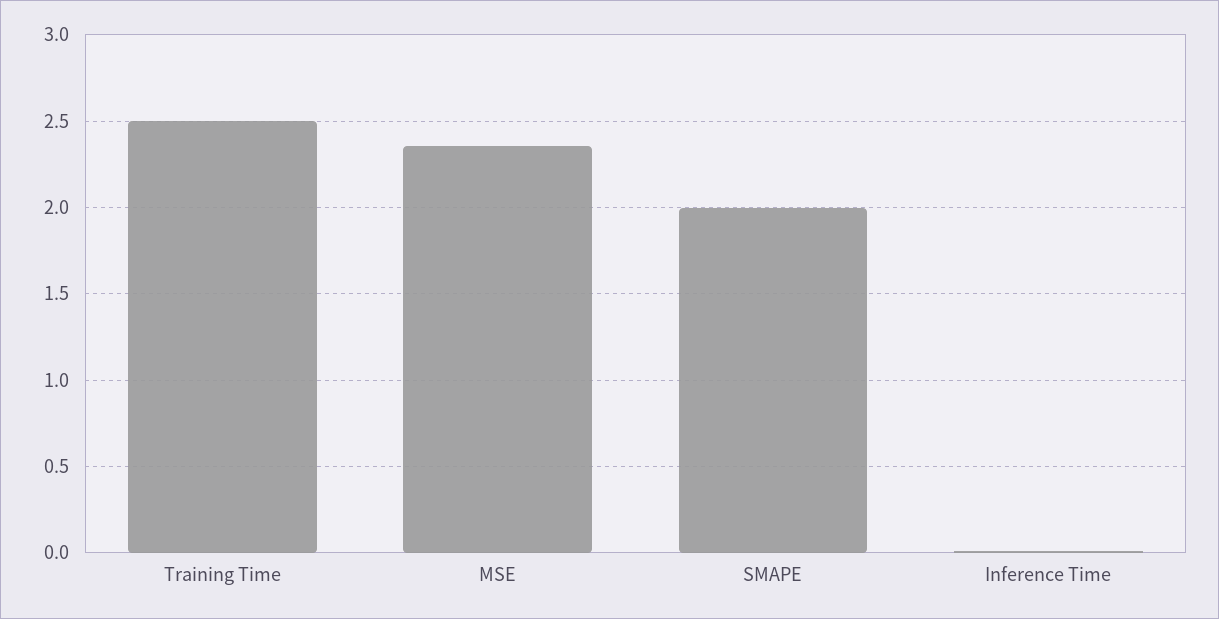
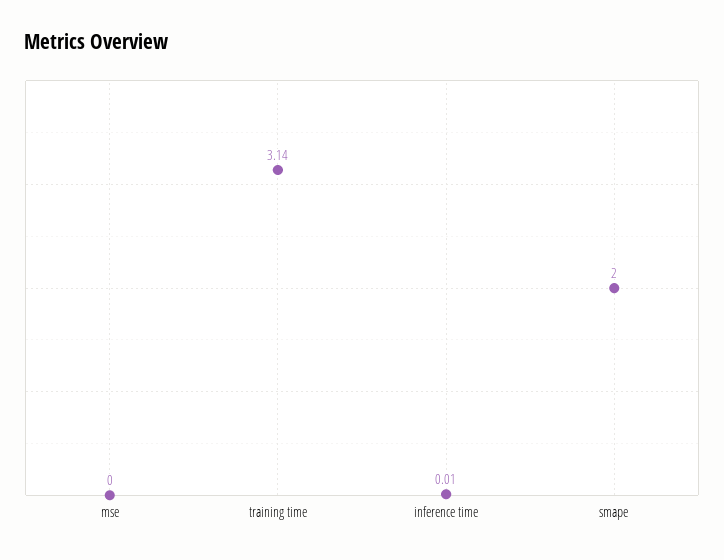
Training Time: 2.5 -> 3.14
MSE: 2.35 -> 0

